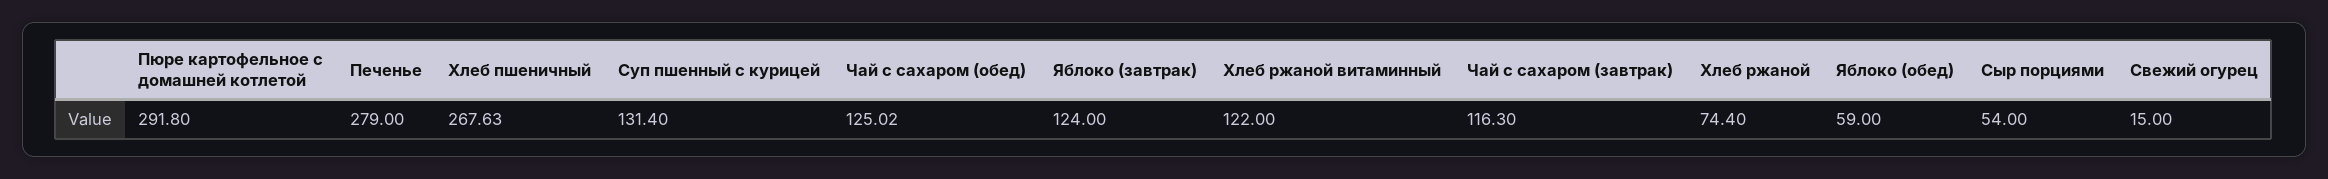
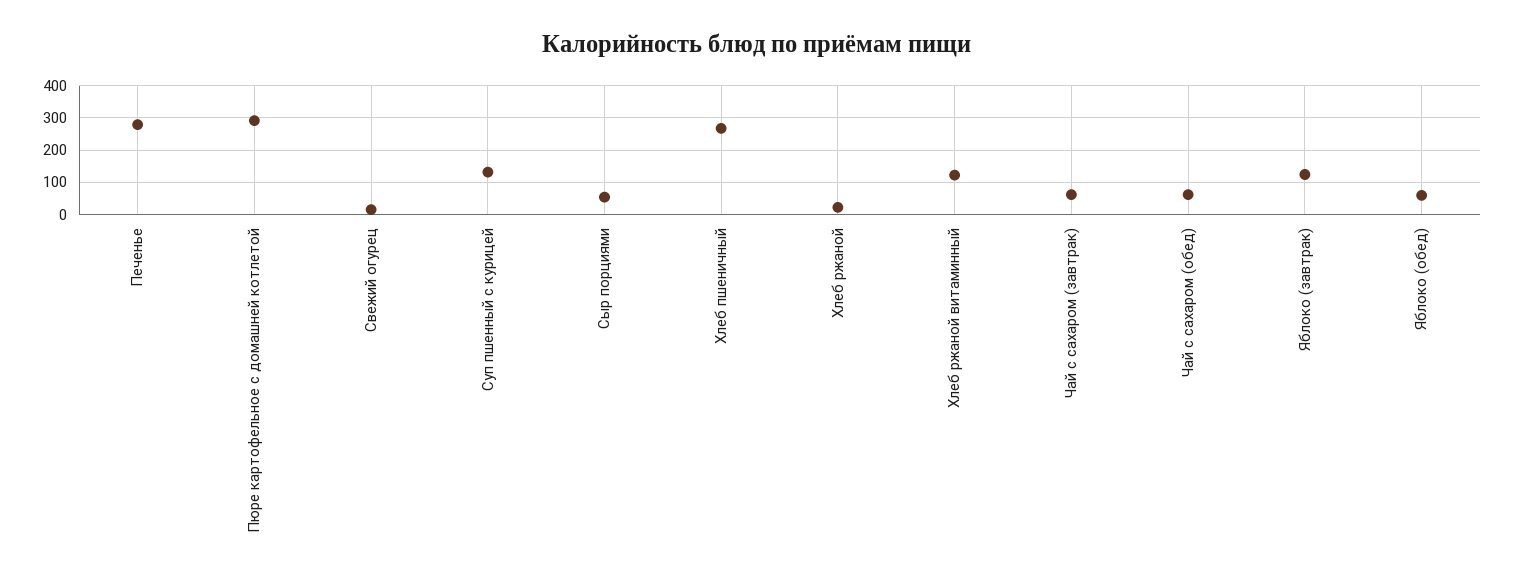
Чай с сахаром (обед): 125.02 -> 60
Чай с сахаром (завтрак): 116.3 -> 60
Хлеб ржаной: 74.4 -> 20

